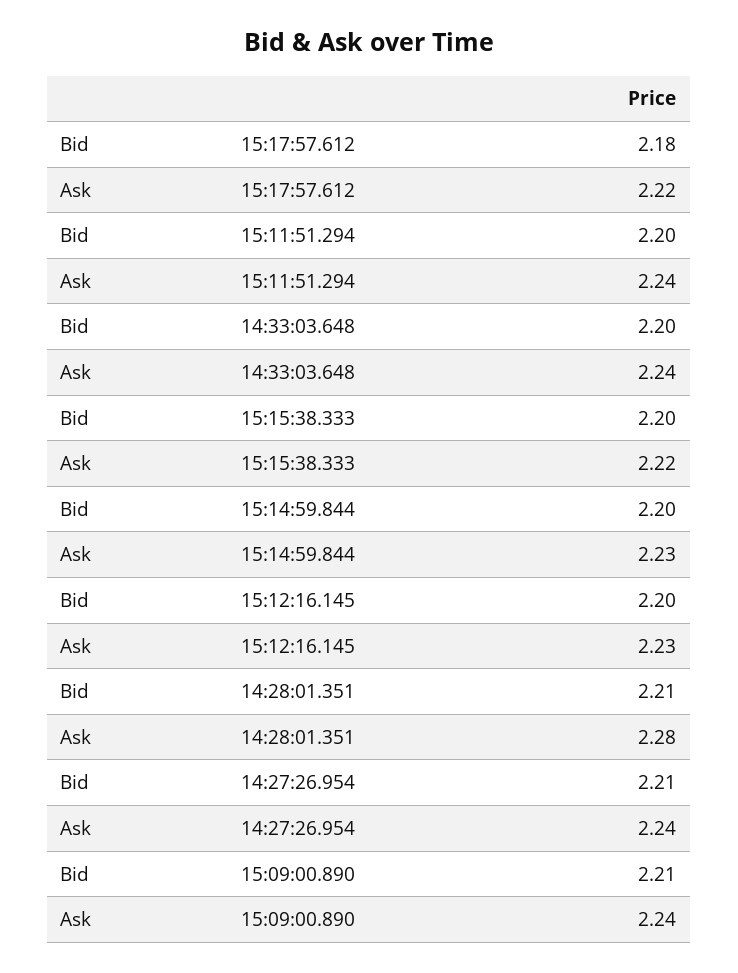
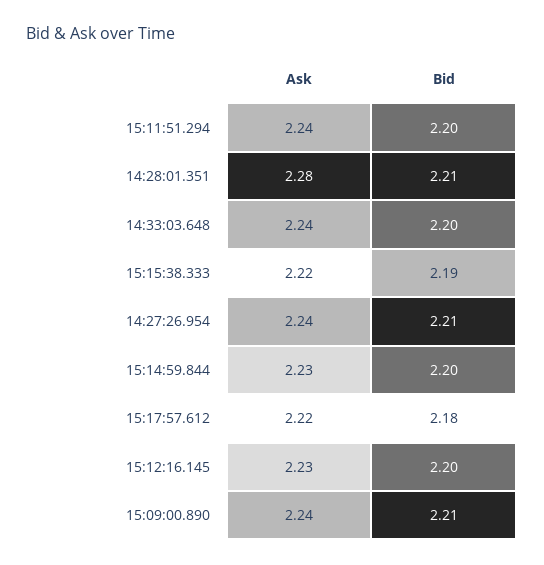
Bid, 15:15:38.333: 2.2 -> 2.19

